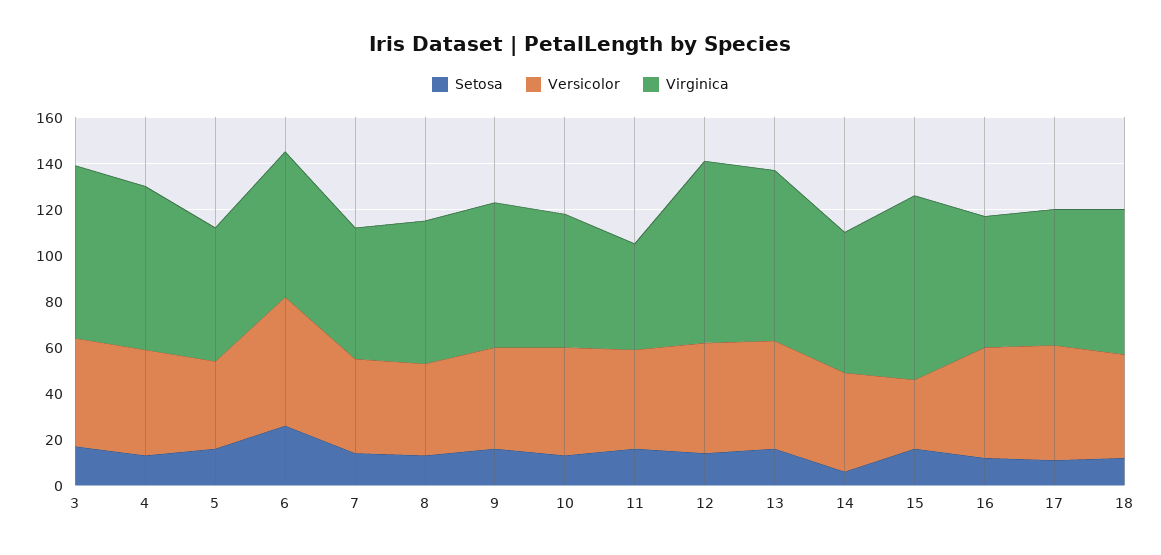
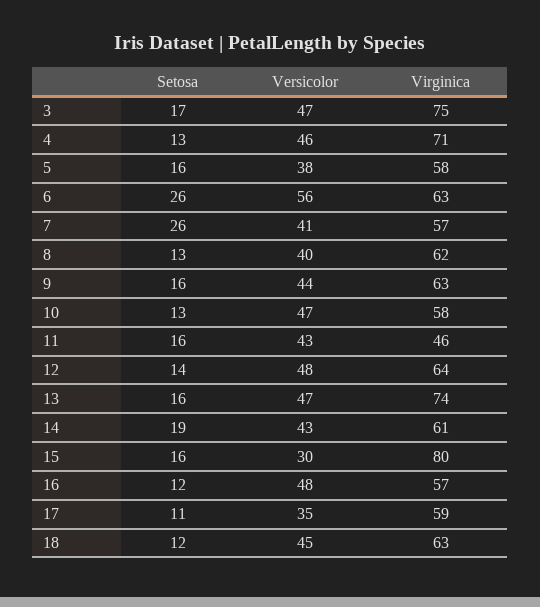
Setosa, 7: 15 -> 26
Virginica, 12: 80 -> 64
Setosa, 14: 5 -> 19
Versicolor, 17: 50 -> 35

